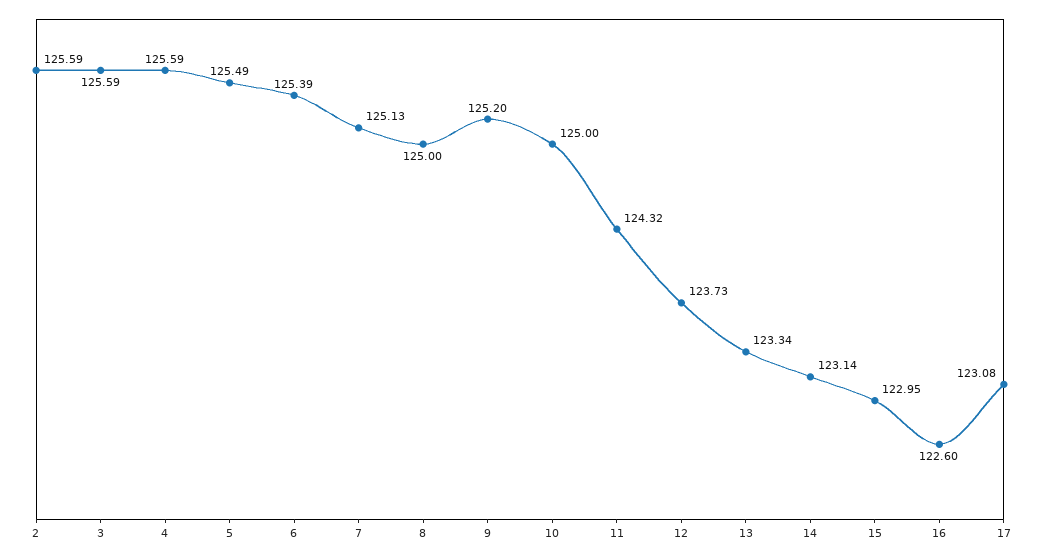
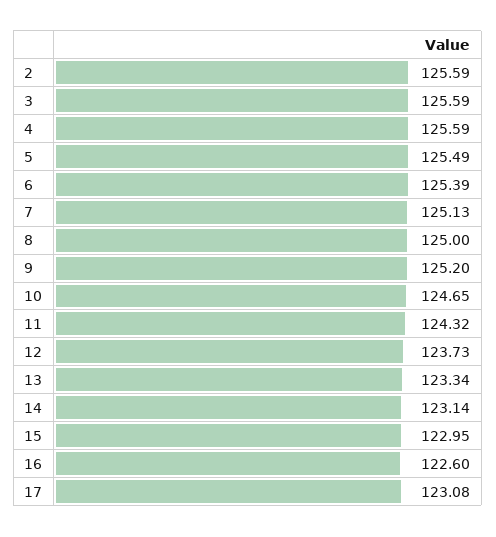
10: 125 -> 124.65

